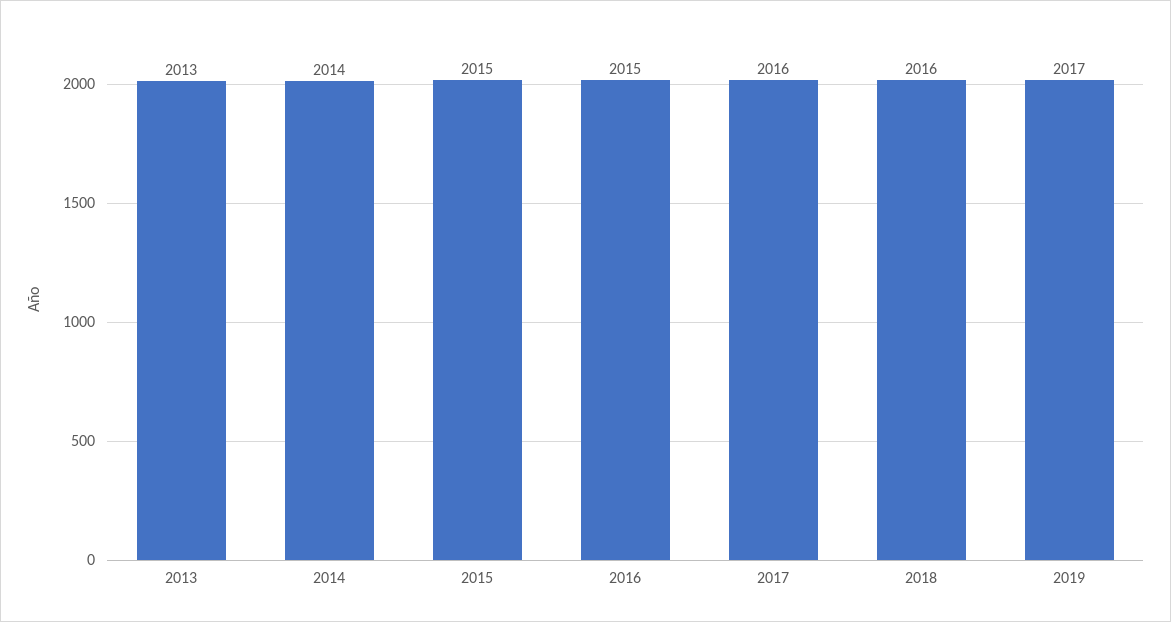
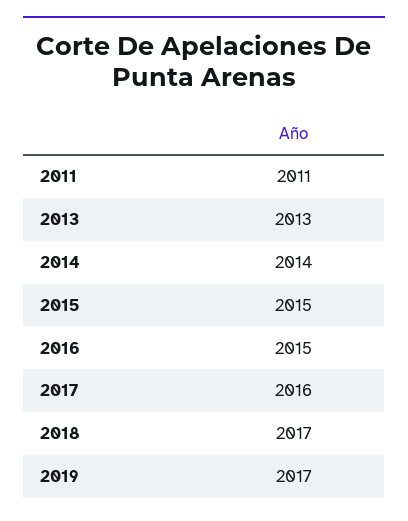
2018: 2016 -> 2017
2011: none -> 2011

